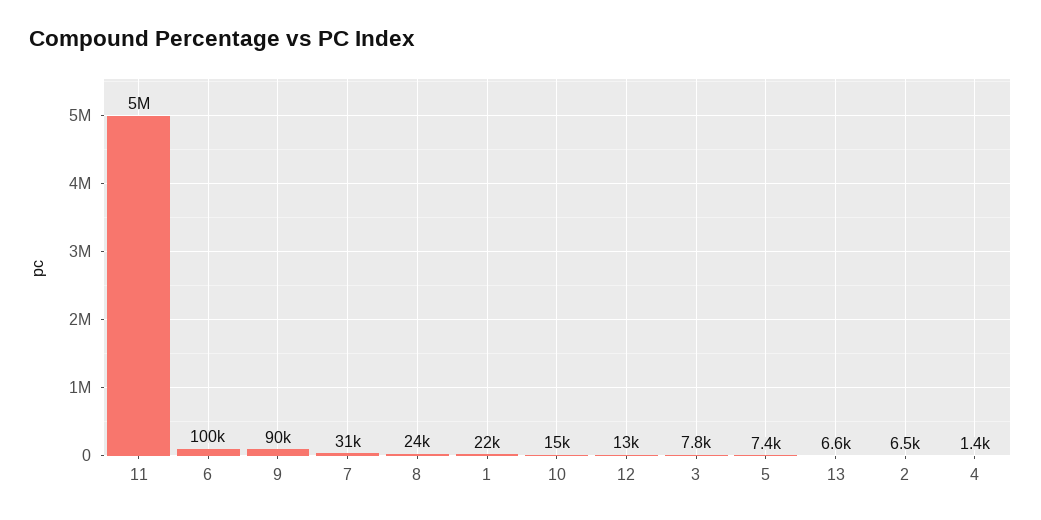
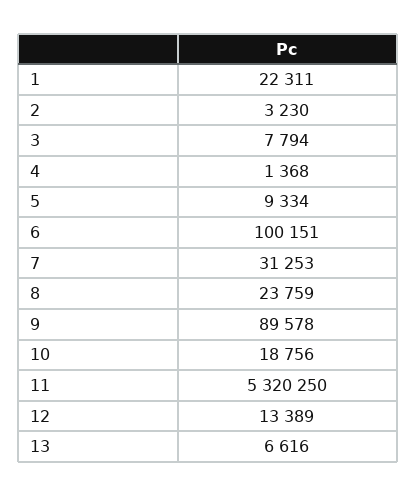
11: 5000000 -> 5320250
10: 15000 -> 18756
5: 7400 -> 9334
2: 6500 -> 3230

